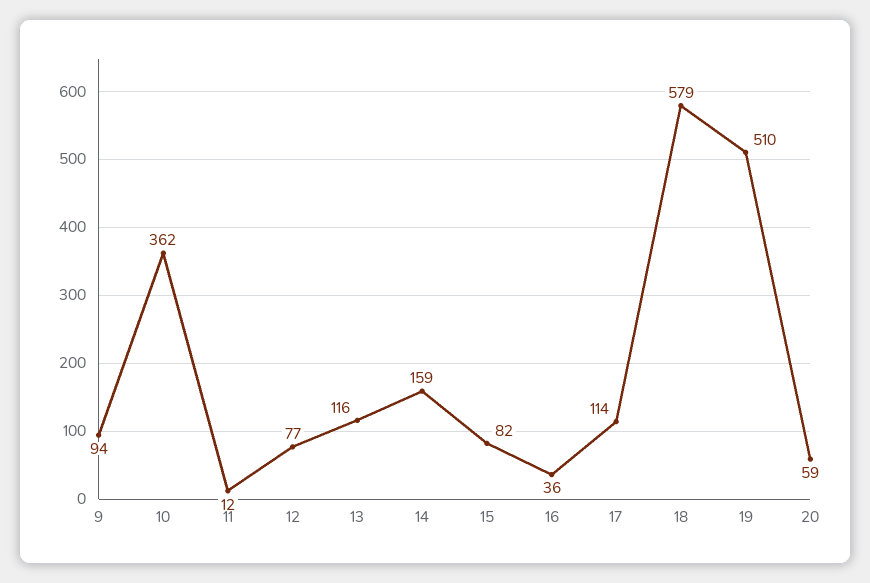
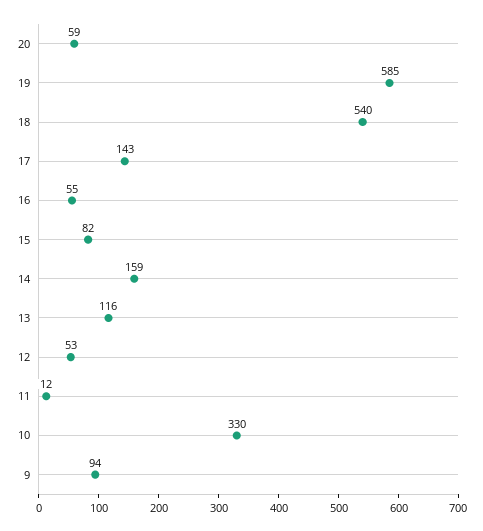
10: 362 -> 330
12: 77 -> 53
16: 36 -> 55
17: 114 -> 143
18: 579 -> 540
19: 510 -> 585

